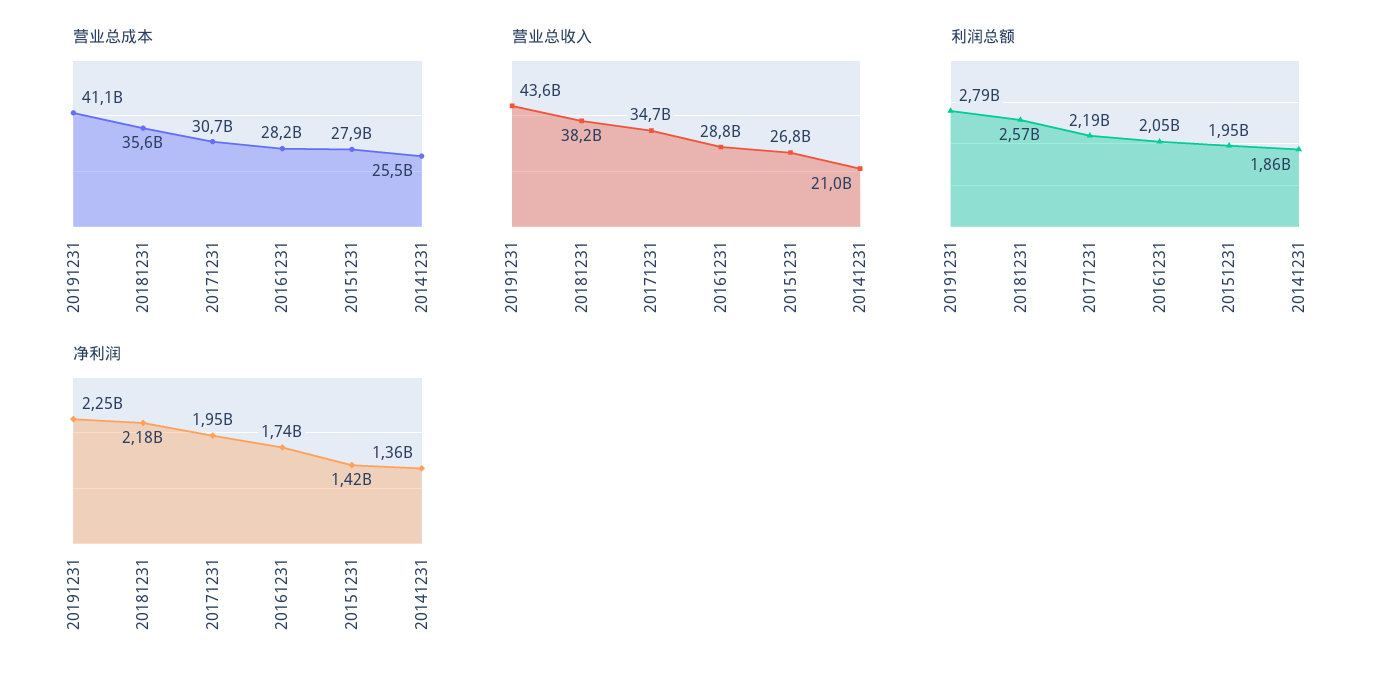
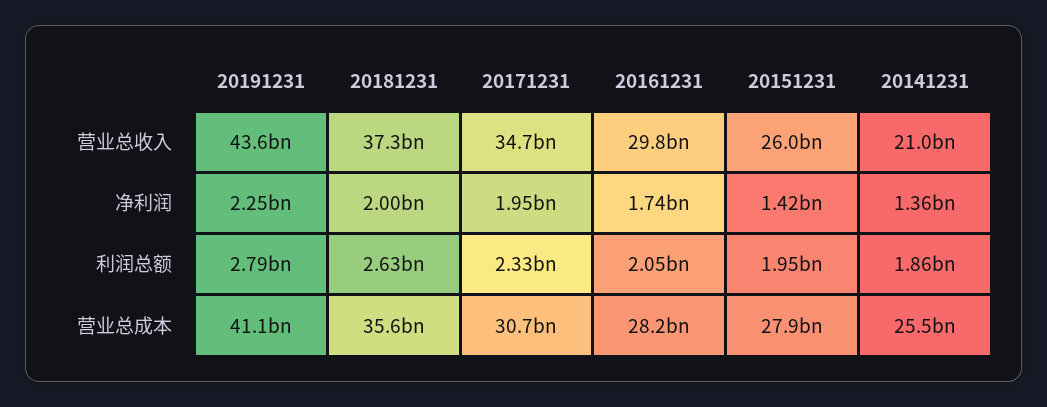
营业总收入, 20181231: 38200000000 -> 37300000000
营业总收入, 20161231: 28800000000 -> 29800000000
营业总收入, 20151231: 26800000000 -> 26000000000
利润总额, 20181231: 2570000000 -> 2630000000
利润总额, 20171231: 2190000000 -> 2330000000
净利润, 20181231: 2180000000 -> 2000000000

